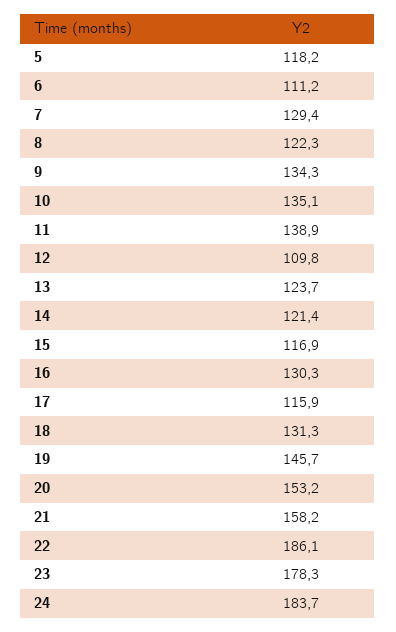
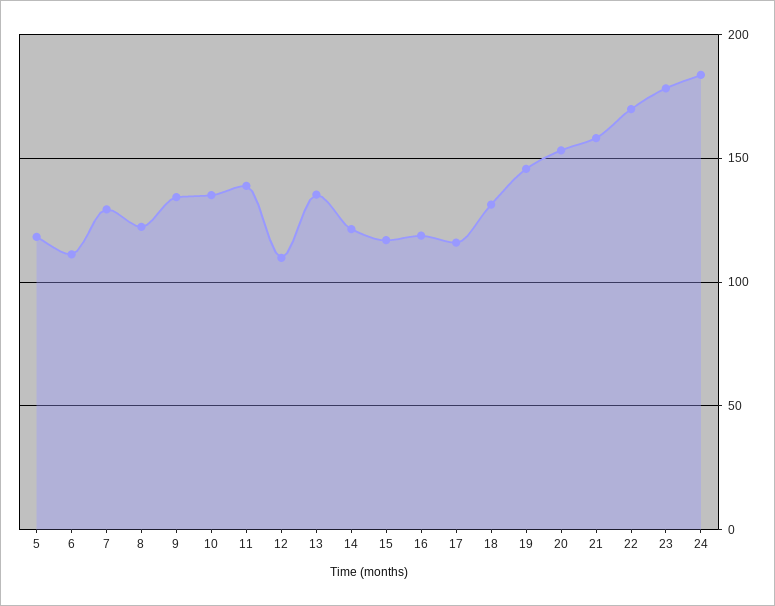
13: 123.7 -> 135
16: 130.3 -> 120
22: 186.1 -> 170

